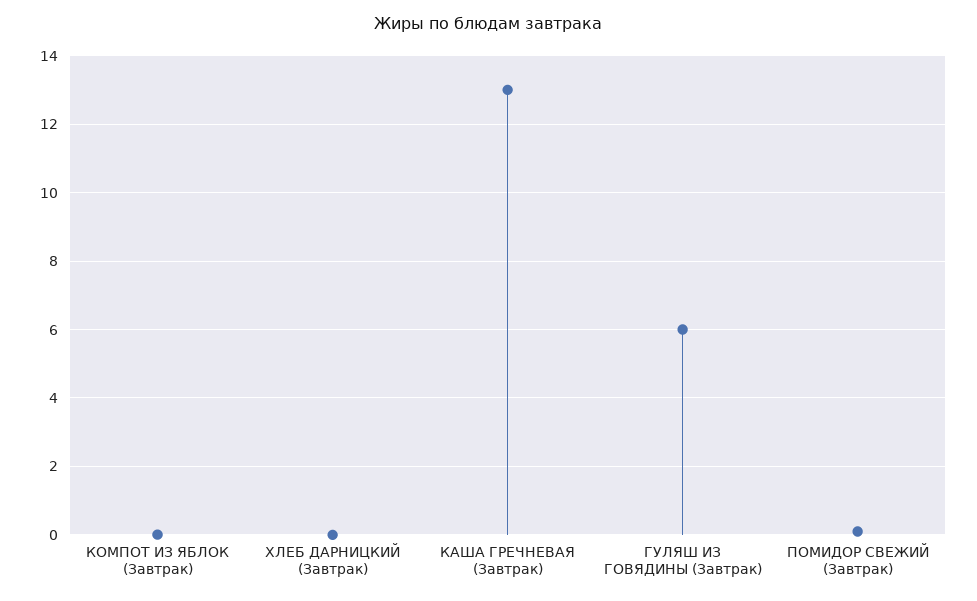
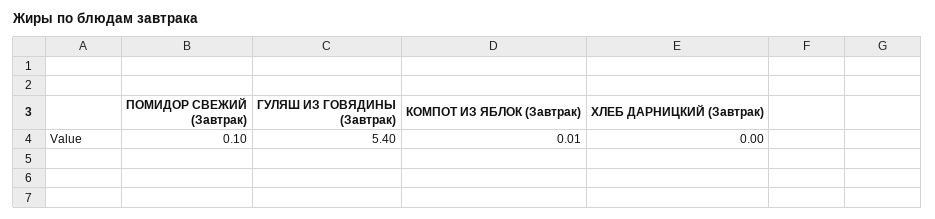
КАША ГРЕЧНЕВАЯ (Завтрак): 13 -> none
ГУЛЯШ ИЗ ГОВЯДИНЫ (Завтрак): 6 -> 5.4

